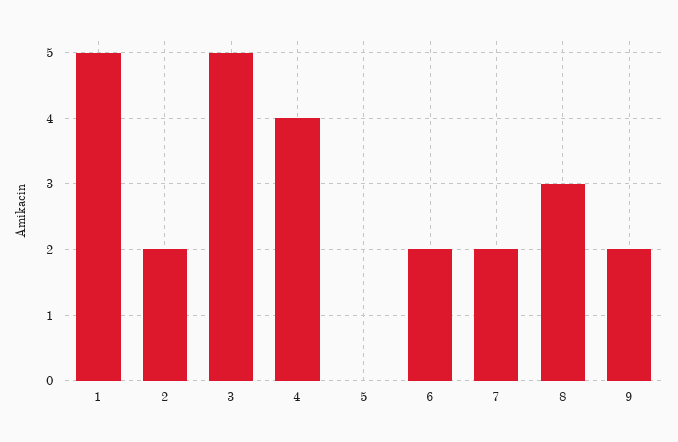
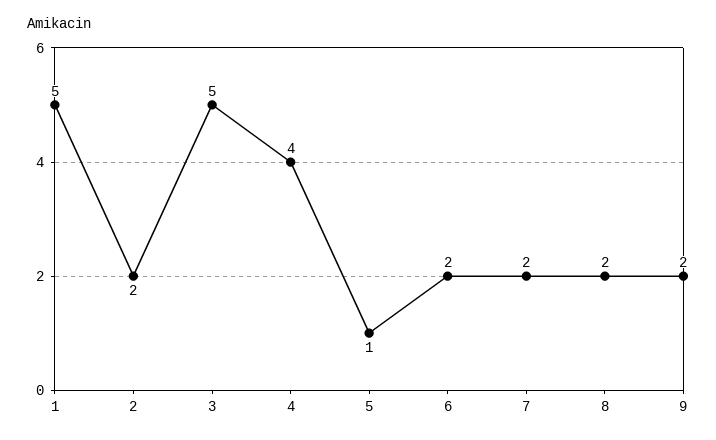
5: 0 -> 1
8: 3 -> 2

